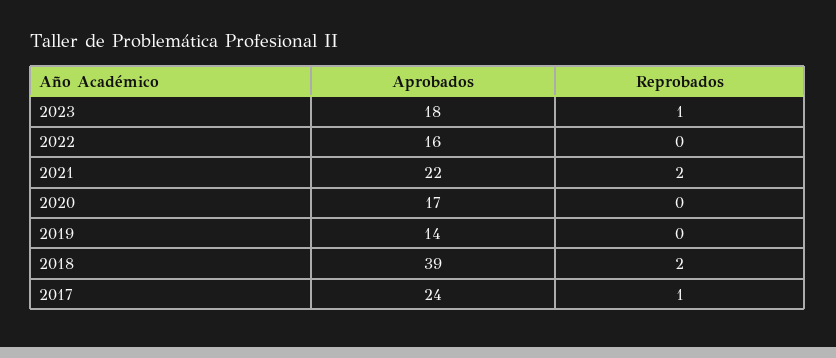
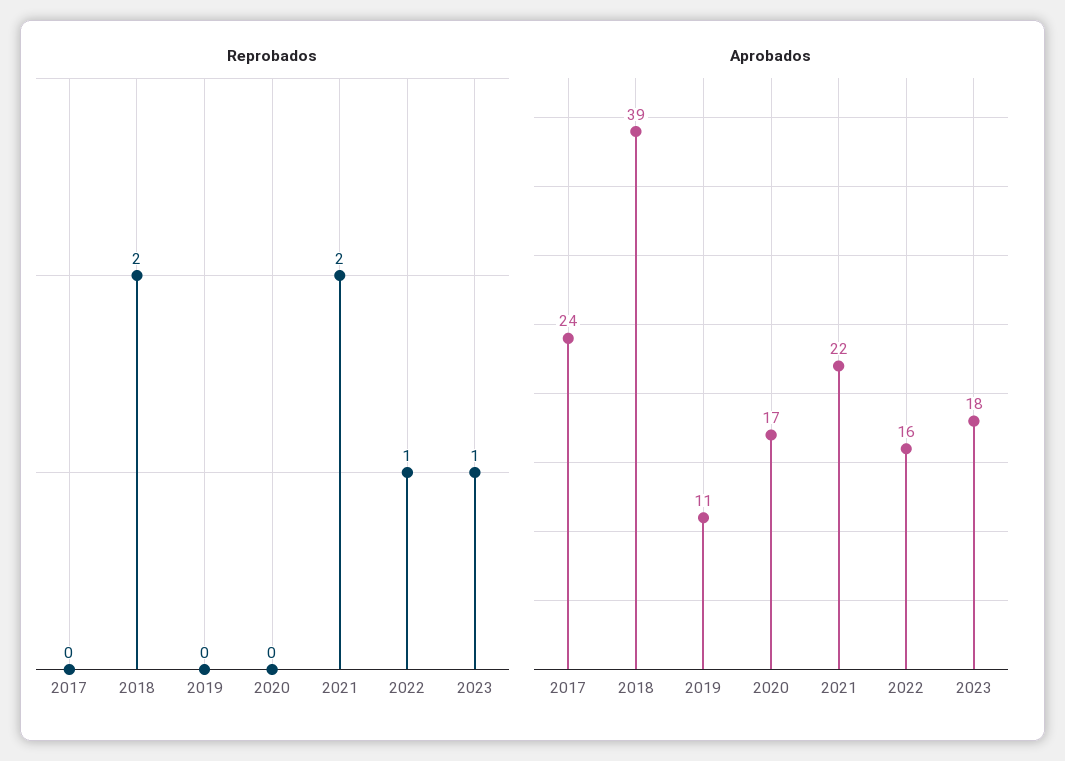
Reprobados, 2022: 0 -> 1
Aprobados, 2019: 14 -> 11
Reprobados, 2017: 1 -> 0

